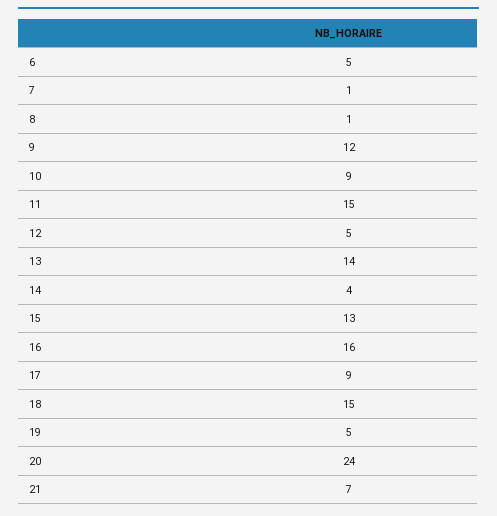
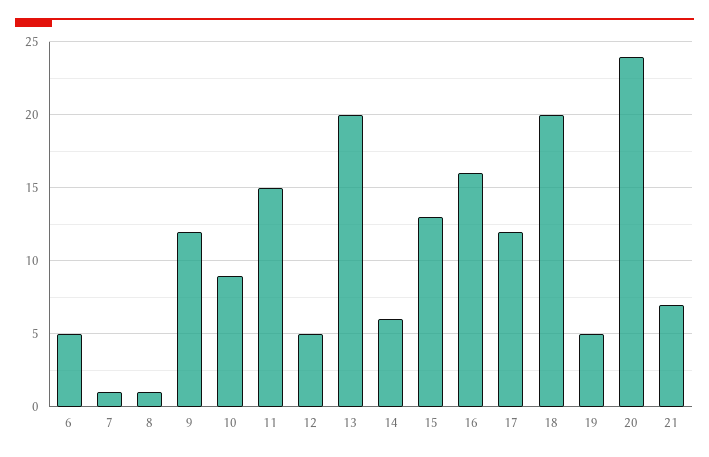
13: 14 -> 20
14: 4 -> 6
17: 9 -> 12
18: 15 -> 20

